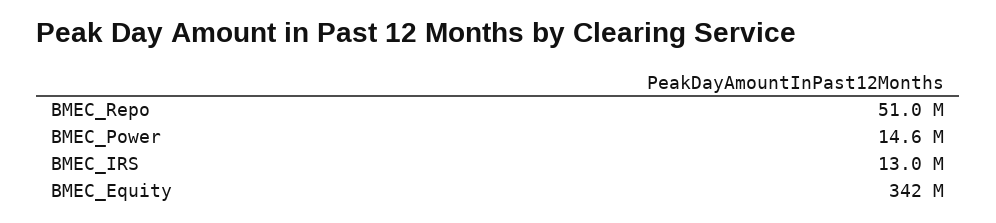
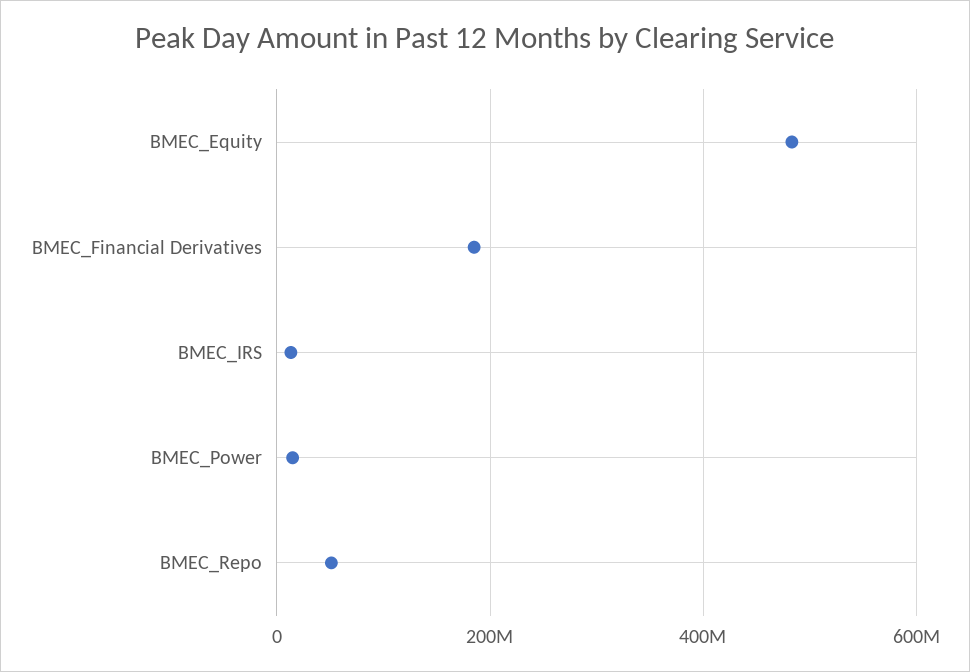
BMEC_Equity: 342000000 -> 480000000
BMEC_Financial Derivatives: none -> 180000000

